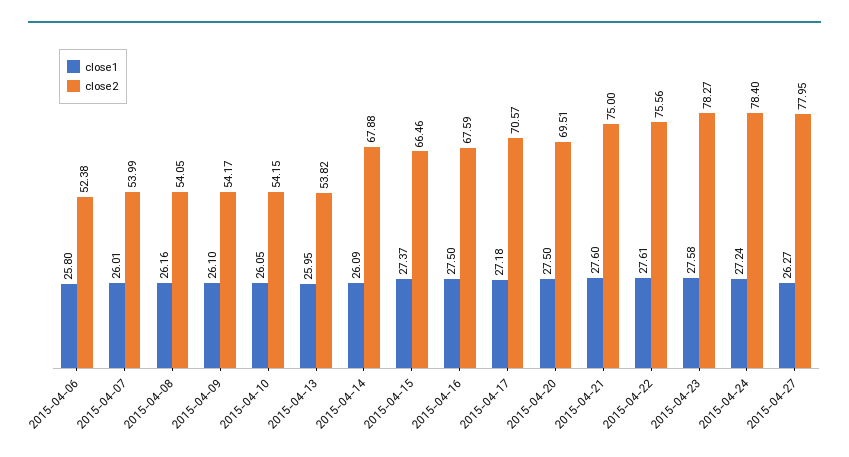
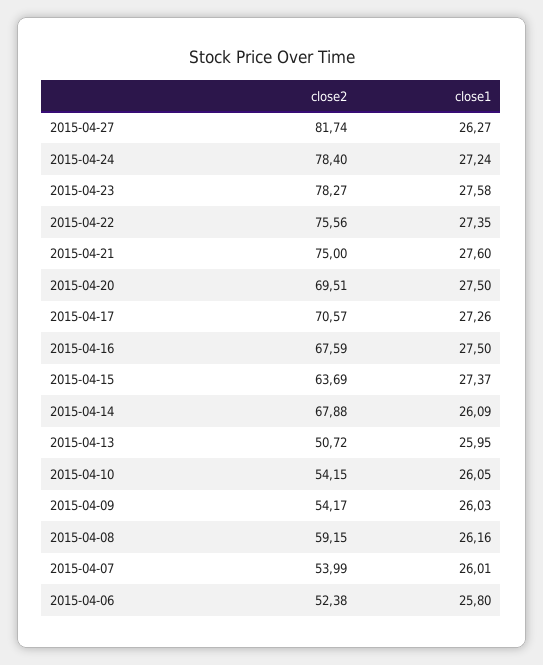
close2, 2015-04-08: 54.05 -> 59.15
close1, 2015-04-09: 26.1 -> 26.03
close2, 2015-04-13: 53.82 -> 50.72
close2, 2015-04-15: 66.46 -> 63.69
close1, 2015-04-17: 27.18 -> 27.26
close1, 2015-04-22: 27.61 -> 27.35
close2, 2015-04-27: 77.95 -> 81.74

